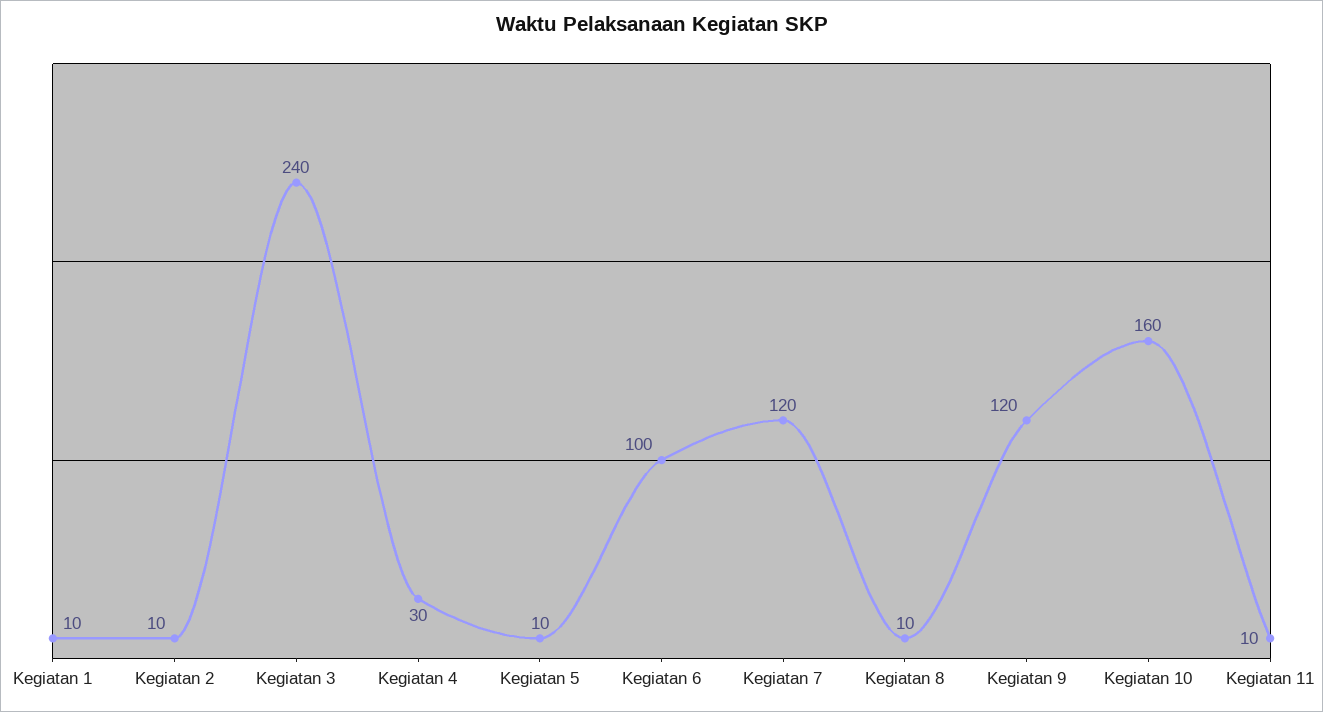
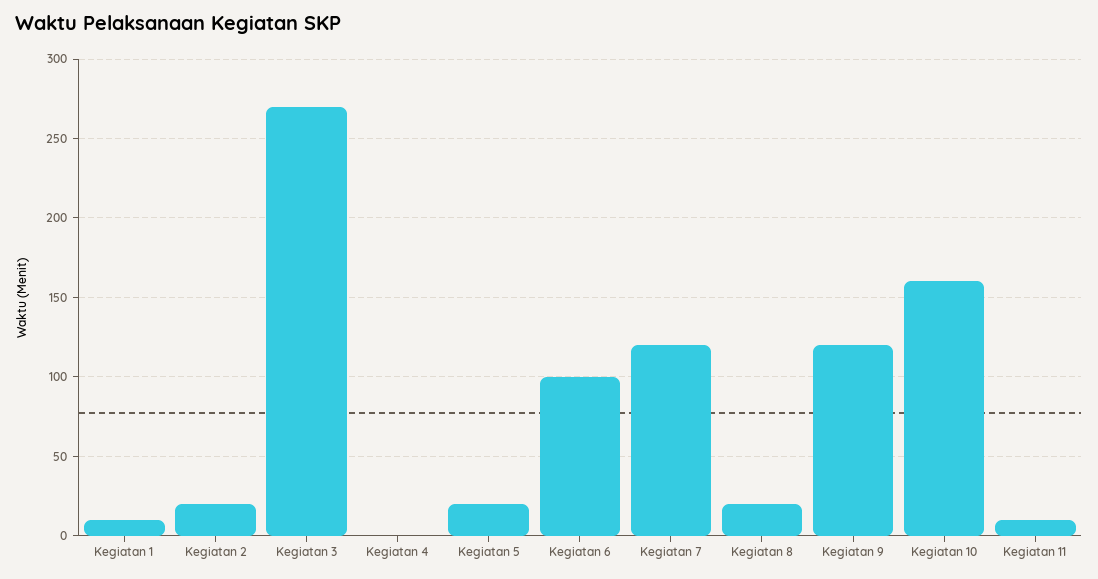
Kegiatan 2: 10 -> 20
Kegiatan 3: 240 -> 270
Kegiatan 4: 30 -> 0
Kegiatan 5: 10 -> 20
Kegiatan 8: 10 -> 20

